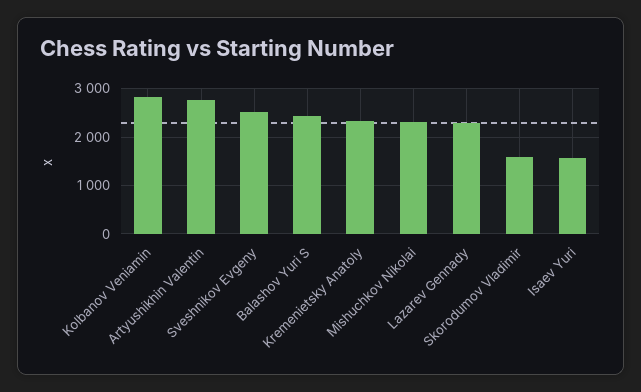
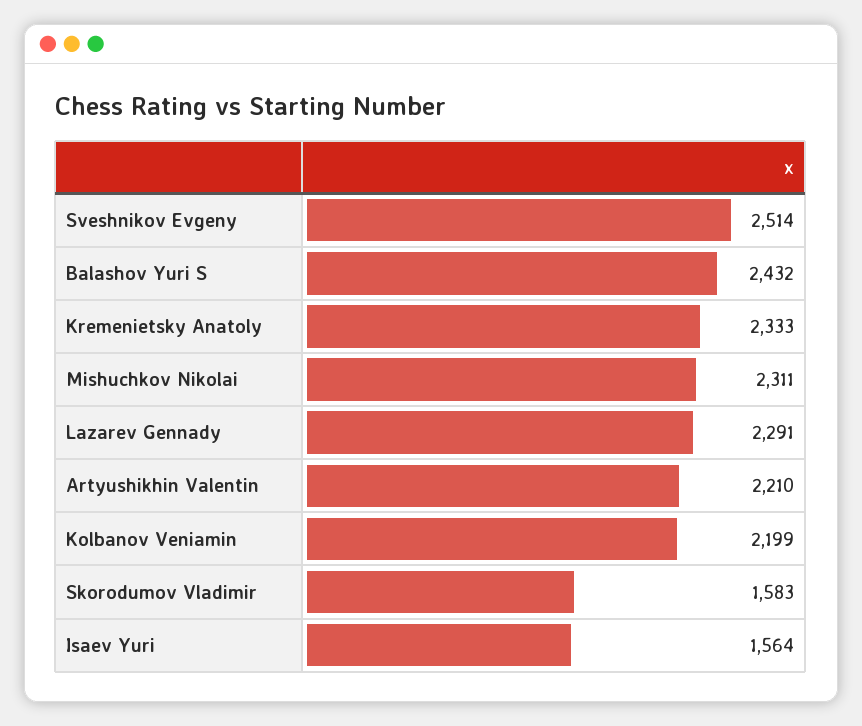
Kolbanov Veniamin: 2800 -> 2199
Artyushikhin Valentin: 2800 -> 2210

